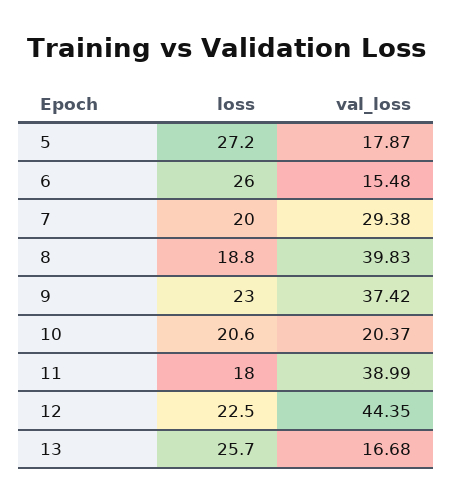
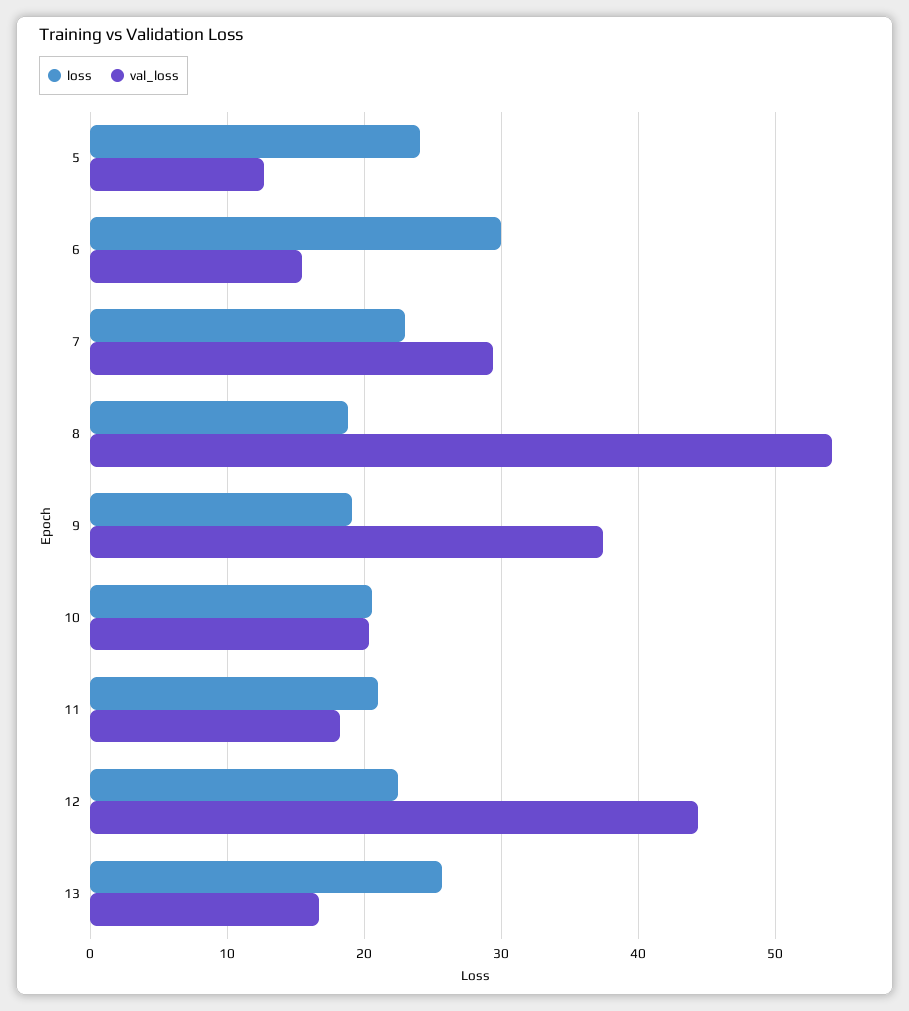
loss, 5: 27.2 -> 24
val_loss, 5: 17.87 -> 13
loss, 6: 26 -> 30
loss, 7: 20 -> 23
val_loss, 8: 39.83 -> 54
loss, 9: 23 -> 19
loss, 11: 18 -> 21
val_loss, 11: 38.99 -> 18

